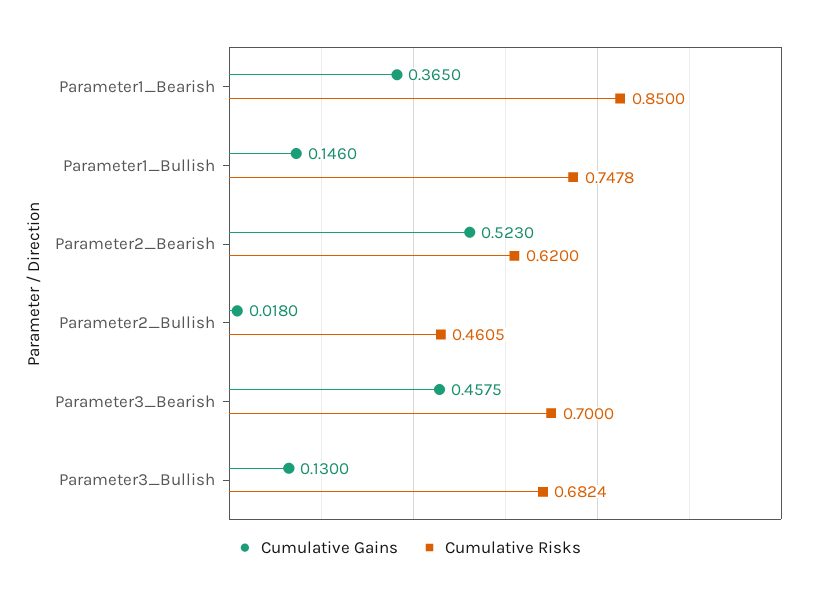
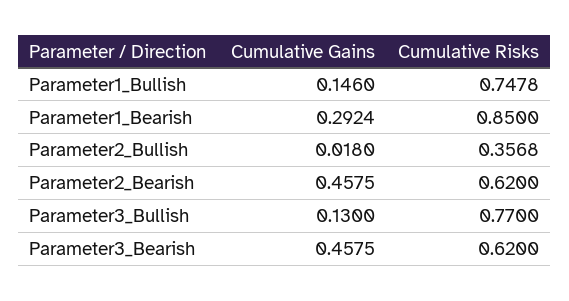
Cumulative Gains, Parameter1_Bearish: 0.365 -> 0.2924
Cumulative Gains, Parameter2_Bearish: 0.523 -> 0.4575
Cumulative Risks, Parameter2_Bullish: 0.4605 -> 0.3568
Cumulative Risks, Parameter3_Bearish: 0.7 -> 0.62
Cumulative Risks, Parameter3_Bullish: 0.6824 -> 0.77

